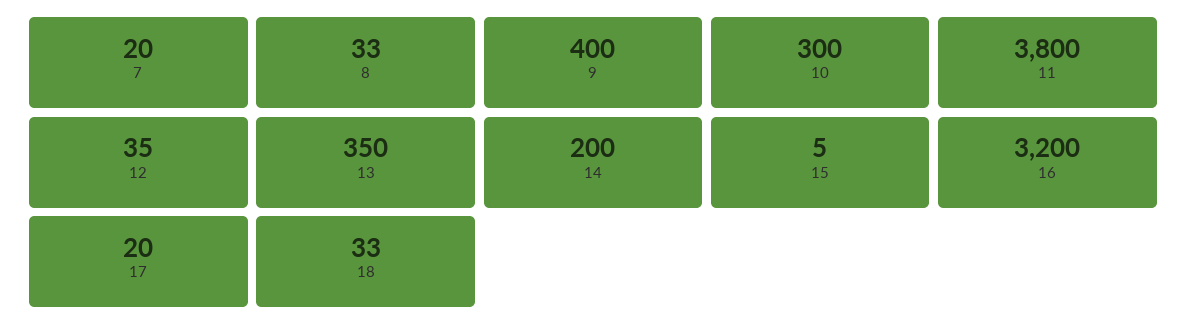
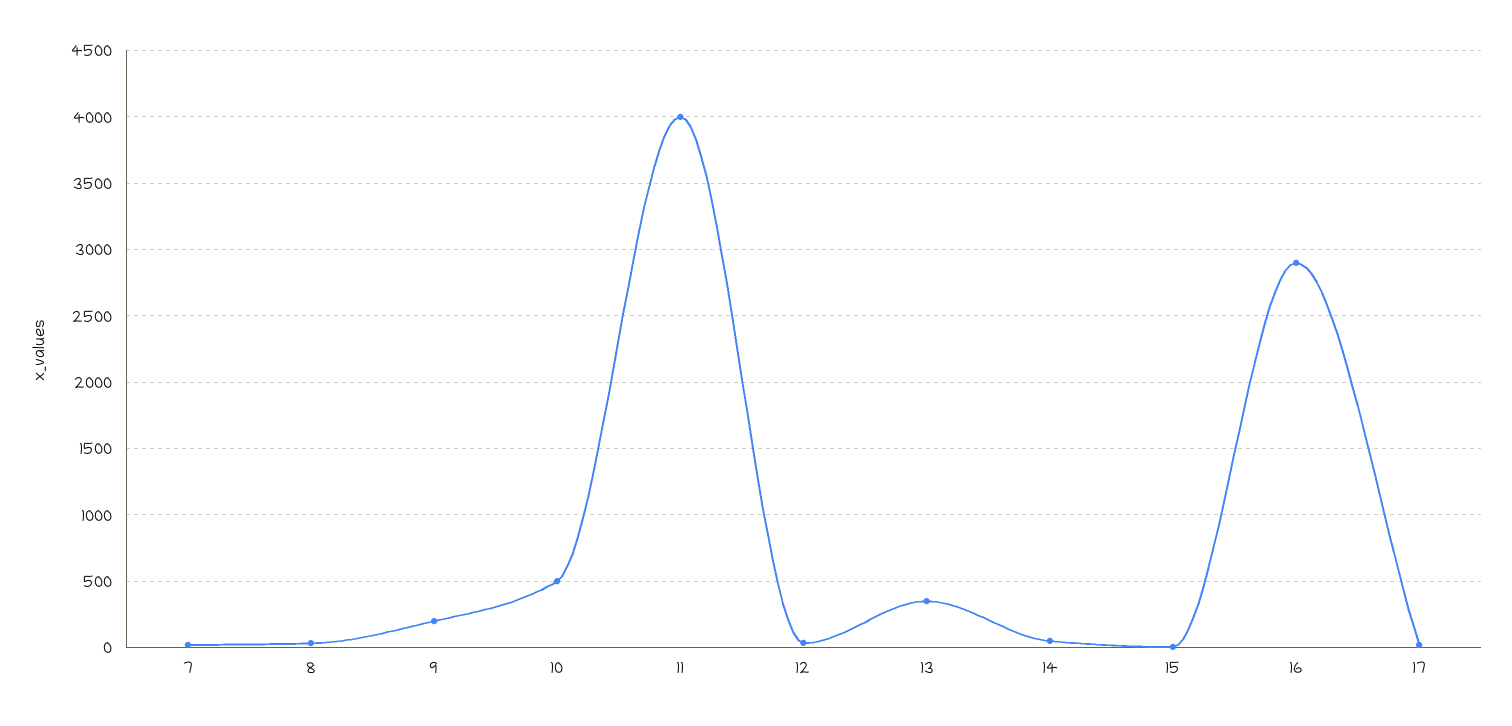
9: 400 -> 200
10: 300 -> 500
11: 3800 -> 4000
14: 200 -> 50
16: 3200 -> 2900
18: 33 -> none

